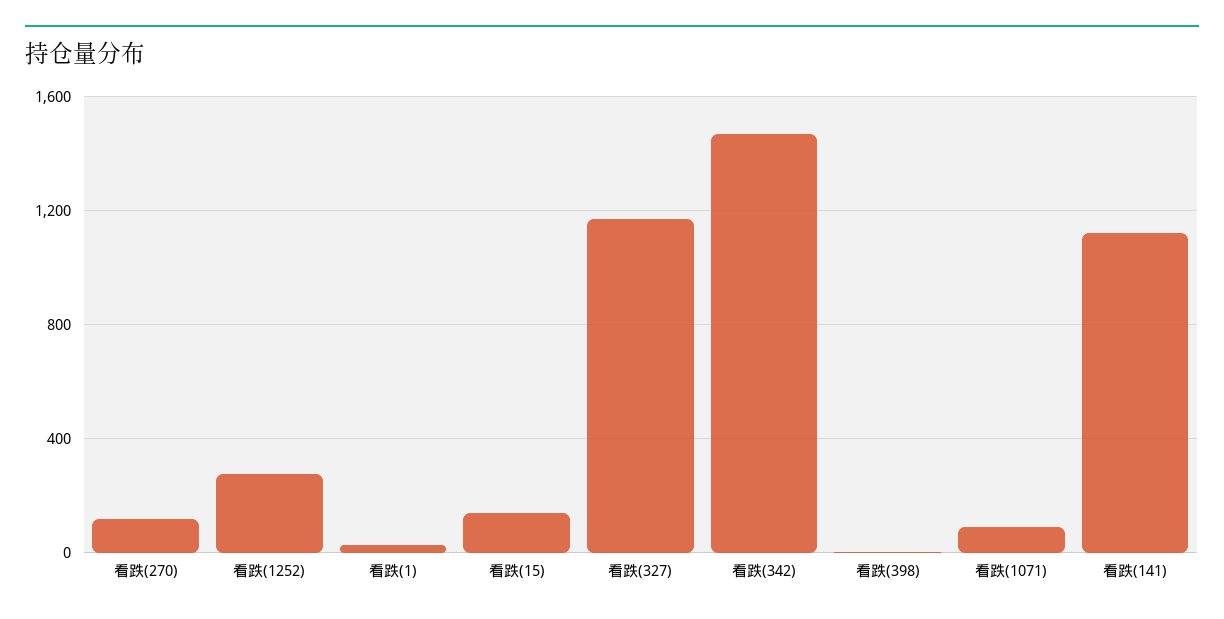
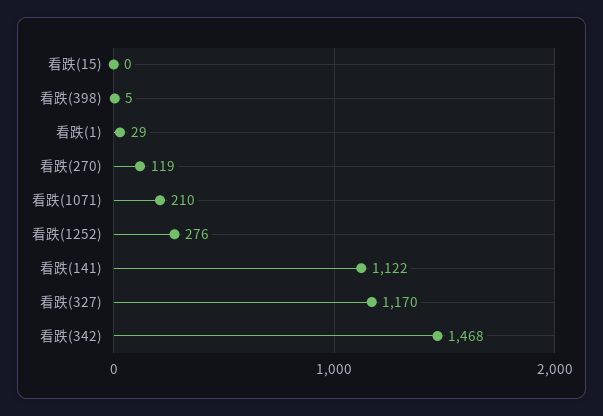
看跌(15): 150 -> 0
看跌(1071): 100 -> 210

